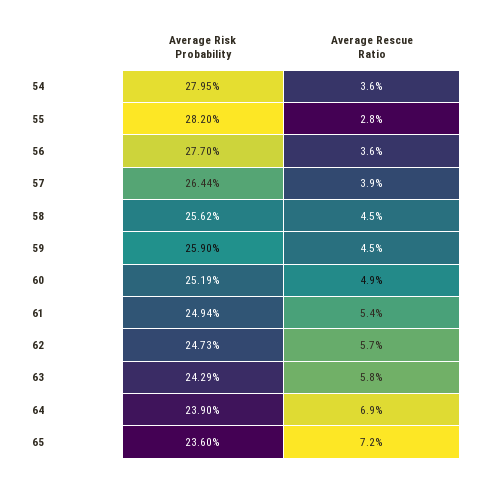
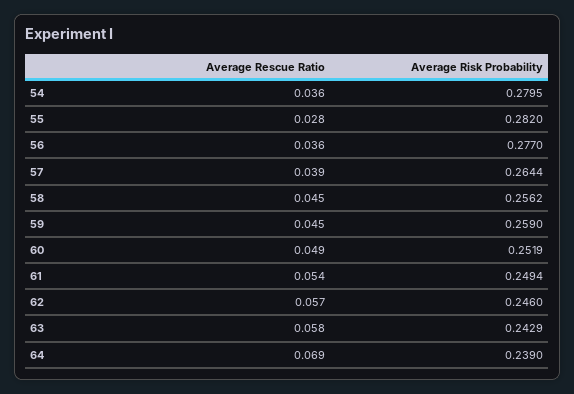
Average Risk Probability, 62: 0.2473 -> 0.246
Average Risk Probability, 65: 0.236 -> none
Average Rescue Ratio, 65: 0.072 -> none

